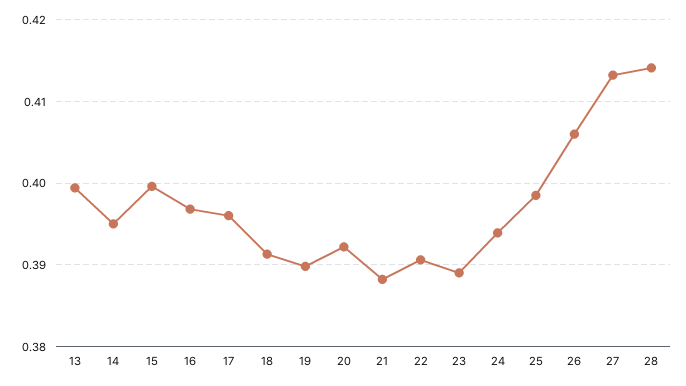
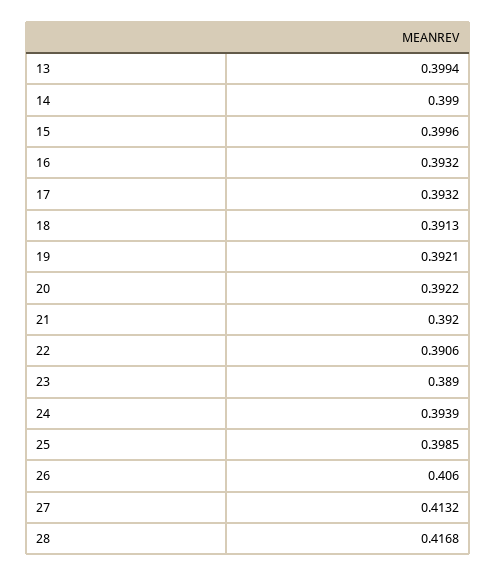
14: 0.395 -> 0.399
16: 0.397 -> 0.3932
17: 0.396 -> 0.3932
19: 0.39 -> 0.3921
21: 0.388 -> 0.392
28: 0.414 -> 0.4168

